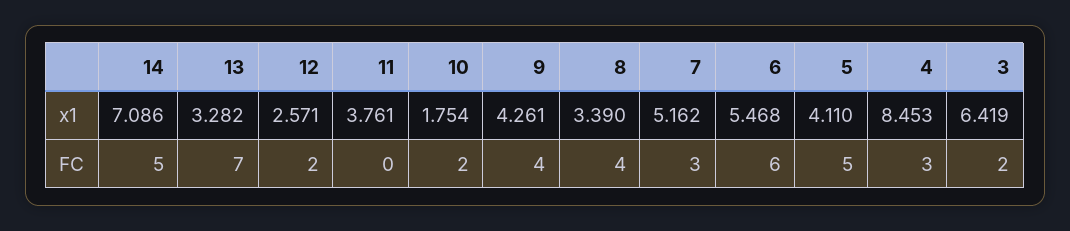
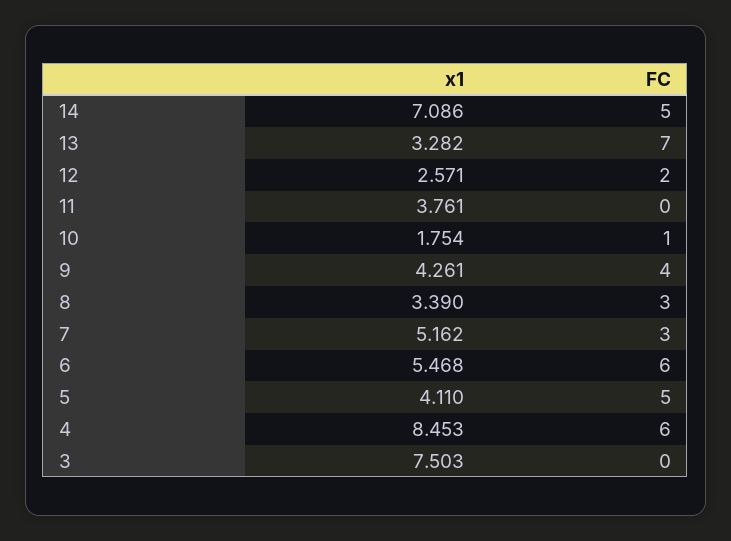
3, x1: 6.419 -> 7.503
10, FC: 2 -> 1
8, FC: 4 -> 3
4, FC: 3 -> 6
3, FC: 2 -> 0

